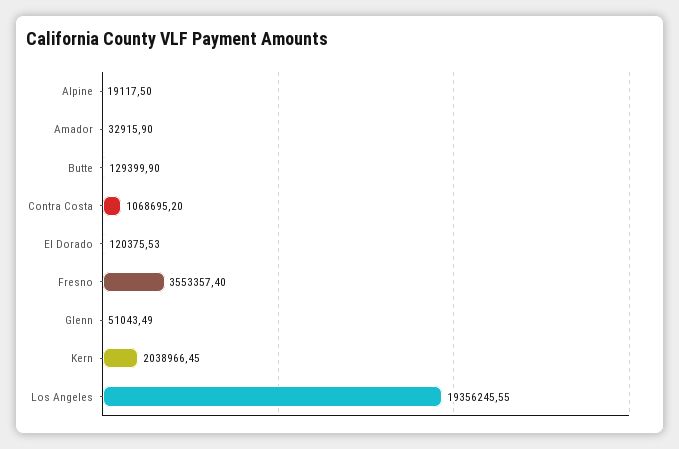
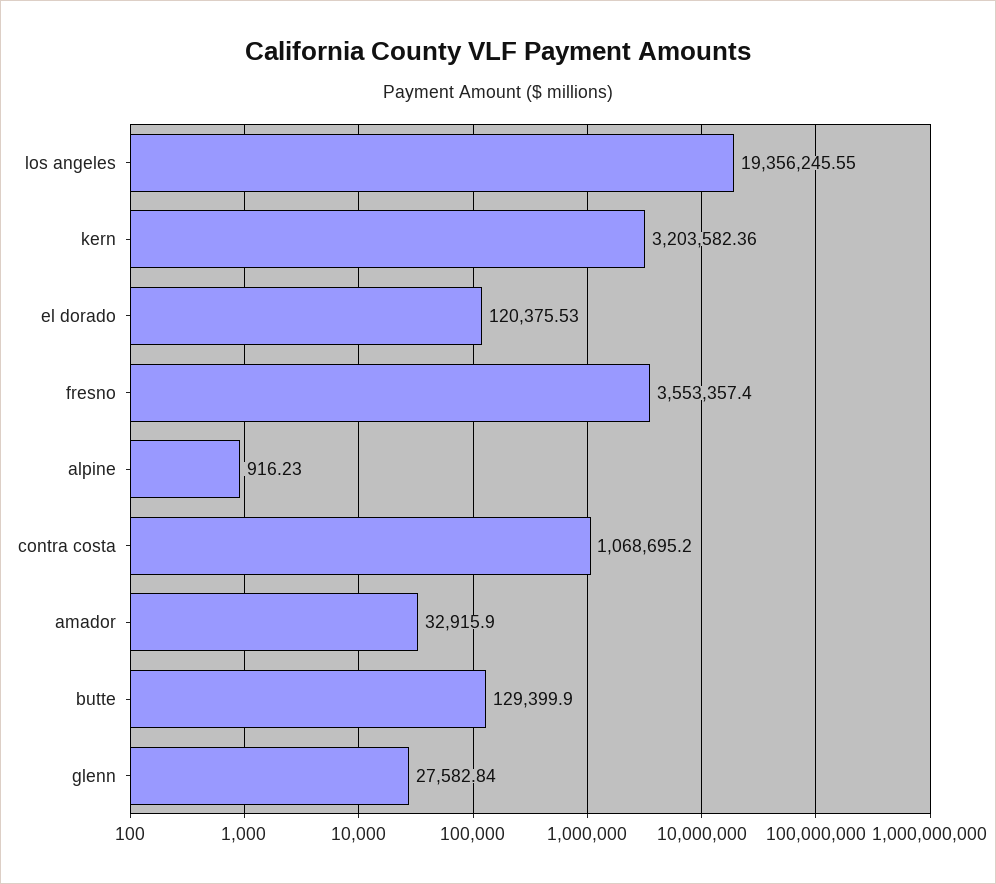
Alpine: 19117.5 -> 916.23
Glenn: 51043.49 -> 27582.84
Kern: 2038966.45 -> 3203582.36

